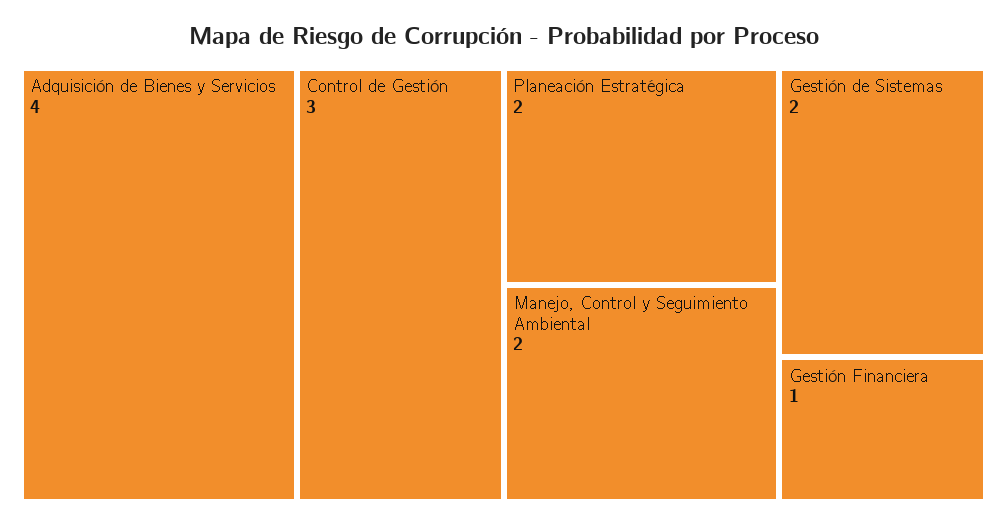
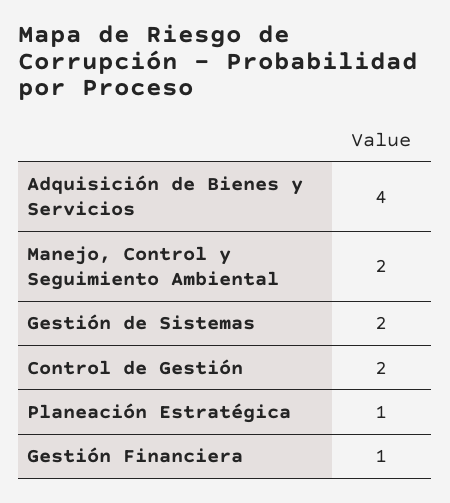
Control de Gestión: 3 -> 2
Planeación Estratégica: 2 -> 1

